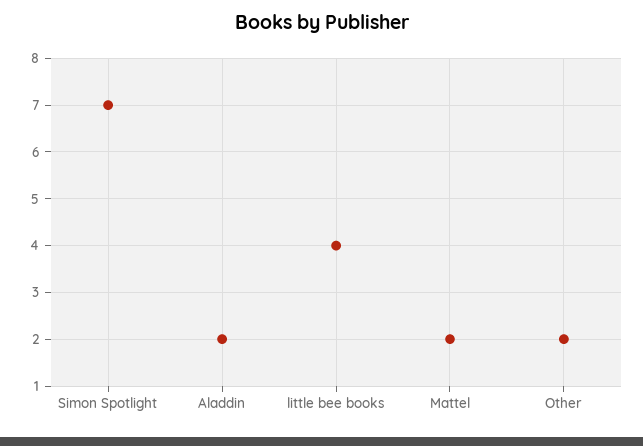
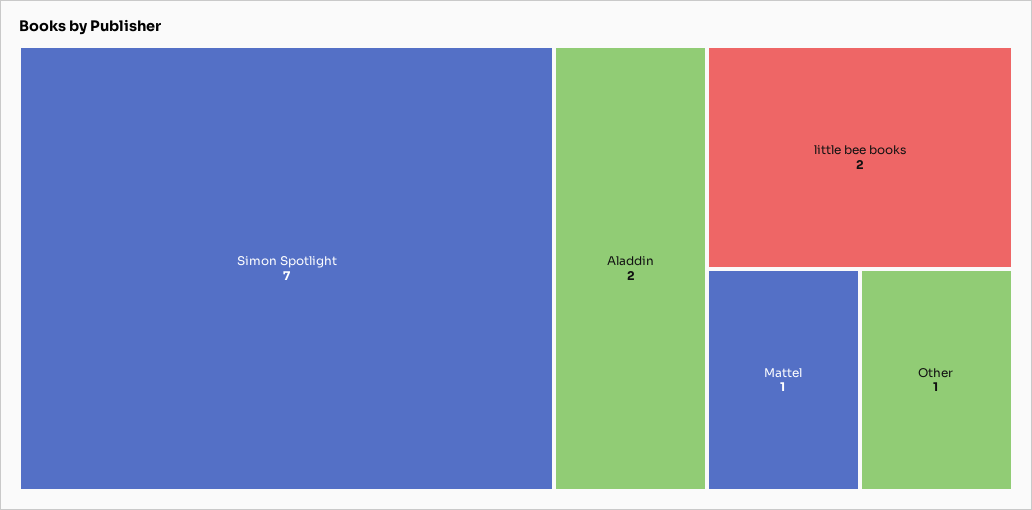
little bee books: 4 -> 2
Mattel: 2 -> 1
Other: 2 -> 1

